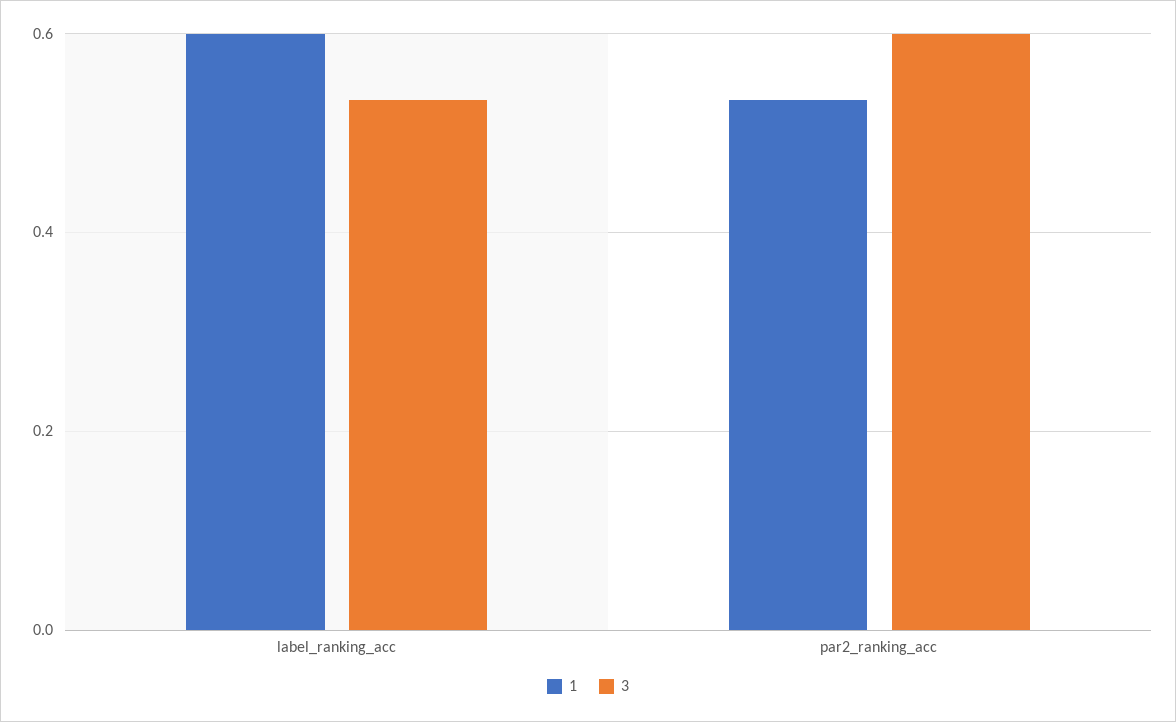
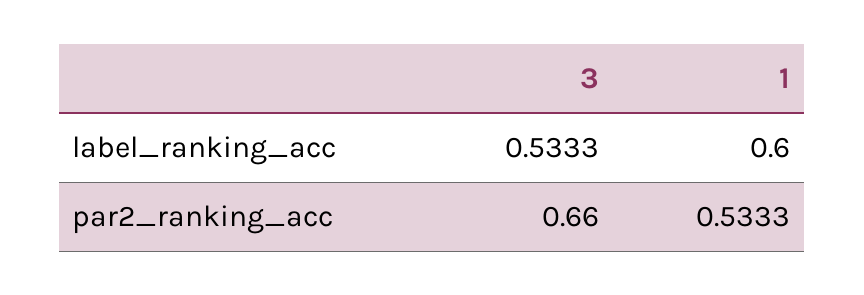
3, par2_ranking_acc: 0.6 -> 0.66

